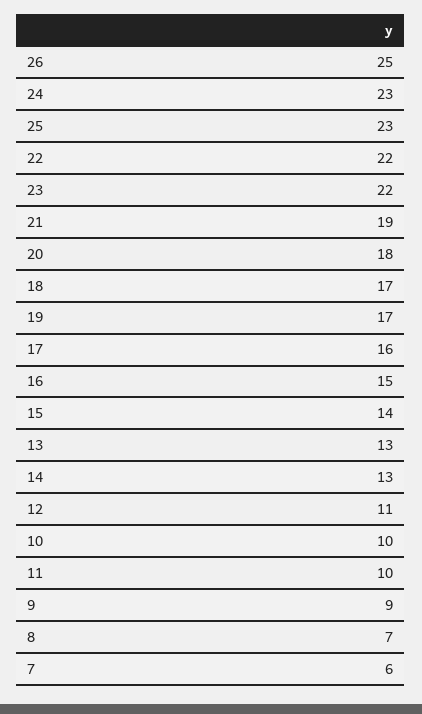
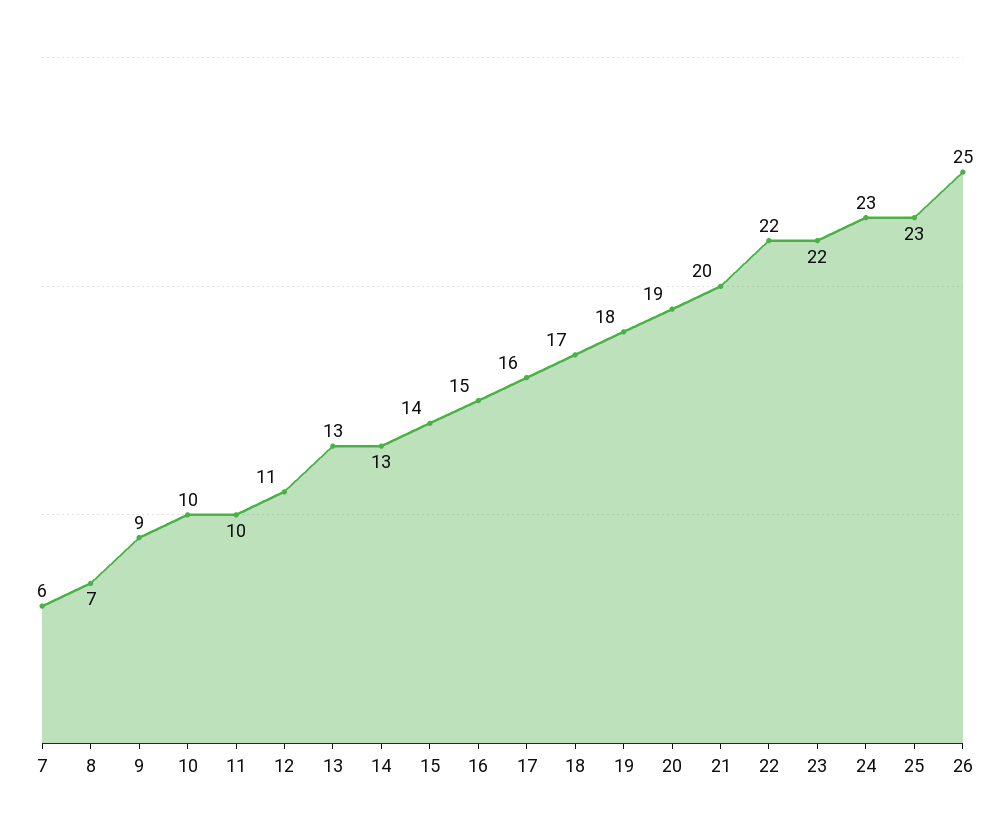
21: 19 -> 20
20: 18 -> 19
19: 17 -> 18

